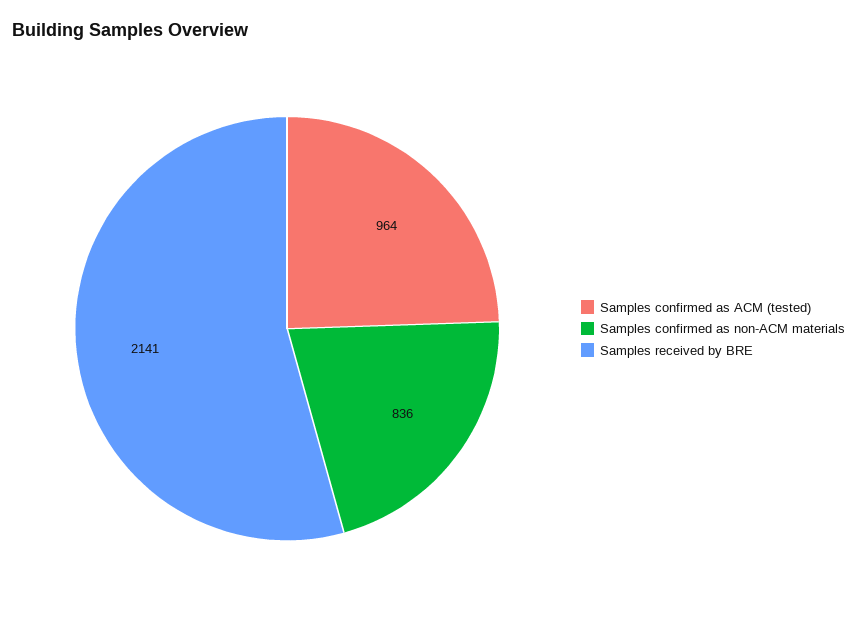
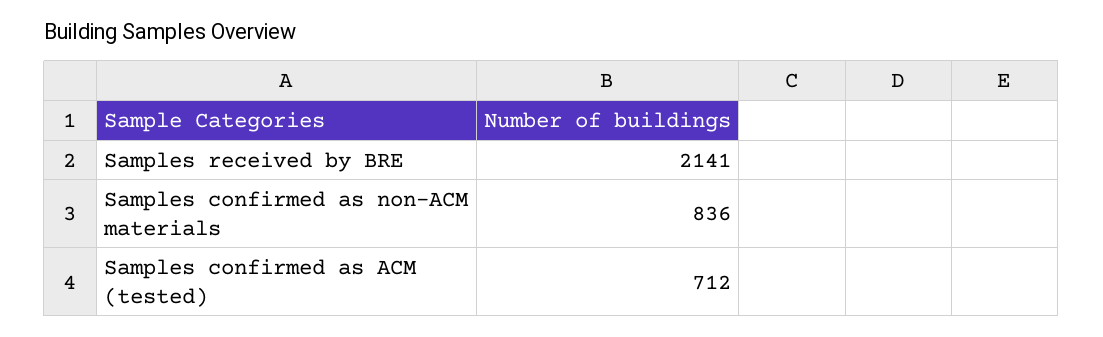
Samples confirmed as ACM (tested): 964 -> 712

